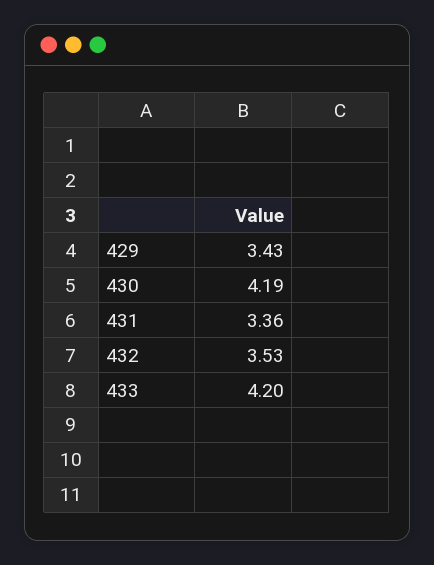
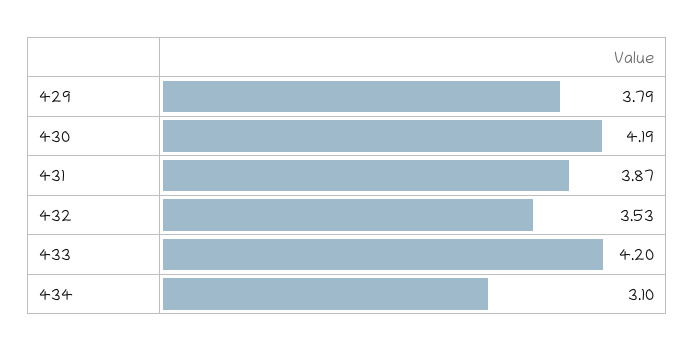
429: 3.43 -> 3.79
431: 3.36 -> 3.87
434: none -> 3.1

